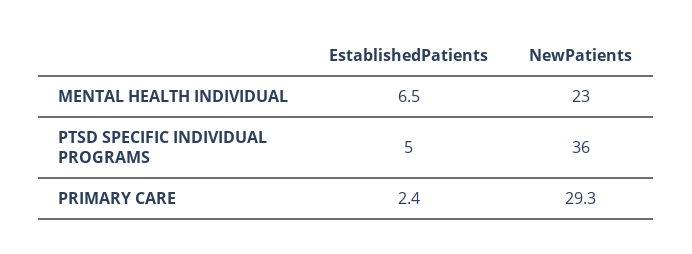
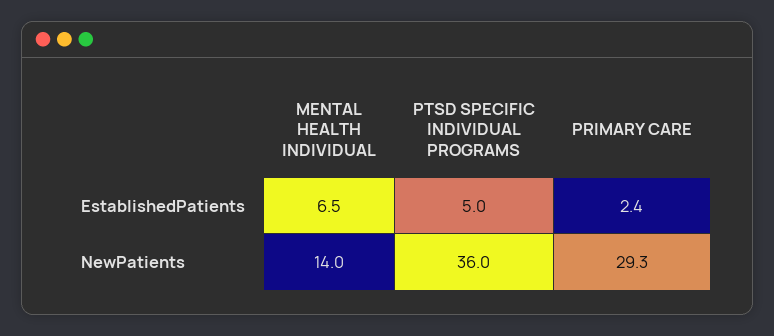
NewPatients, MENTAL HEALTH INDIVIDUAL: 23 -> 14

